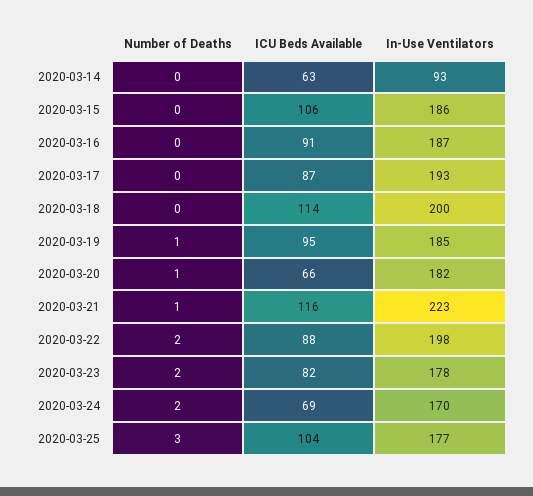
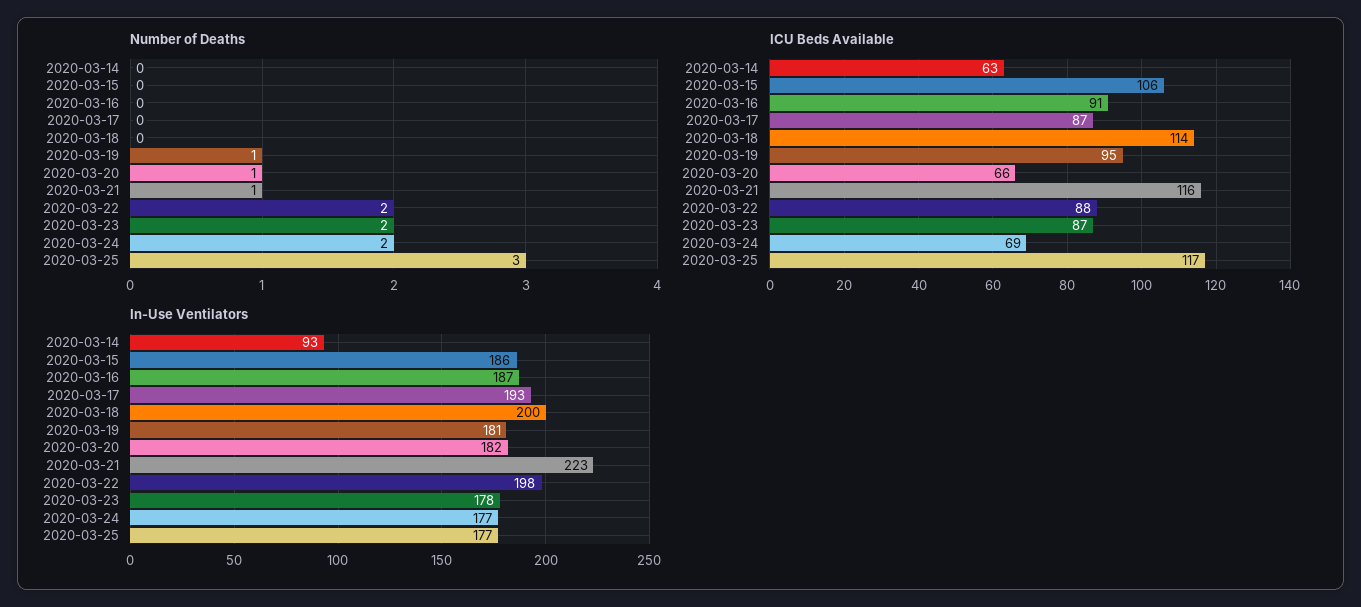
In-Use Ventilators, 2020-03-19: 185 -> 181
ICU Beds Available, 2020-03-23: 82 -> 87
In-Use Ventilators, 2020-03-24: 170 -> 177
ICU Beds Available, 2020-03-25: 104 -> 117

